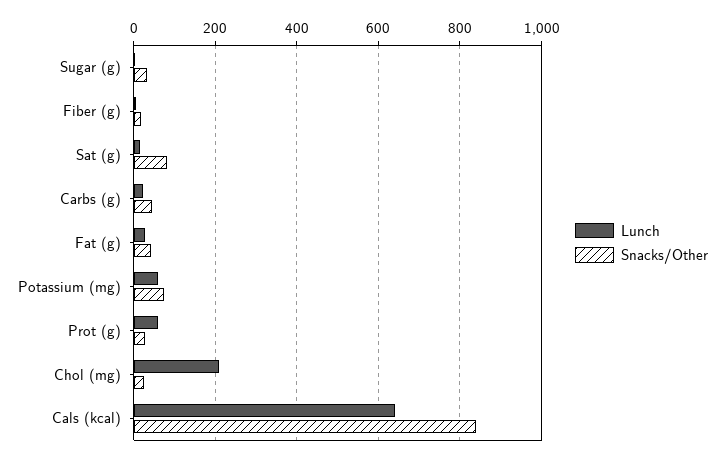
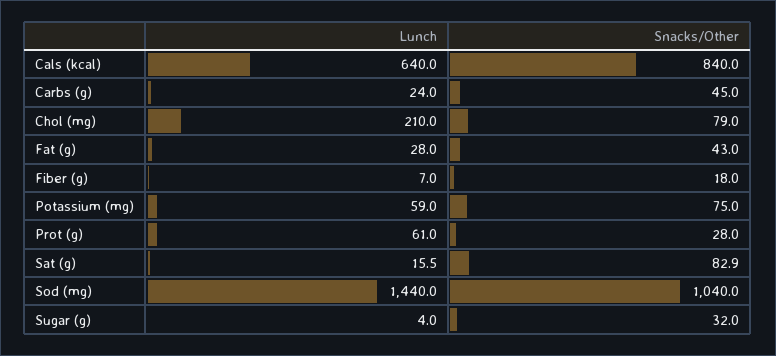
Snacks/Other, Chol (mg): 20 -> 79
Lunch, Sod (mg): none -> 1440
Snacks/Other, Sod (mg): none -> 1040

